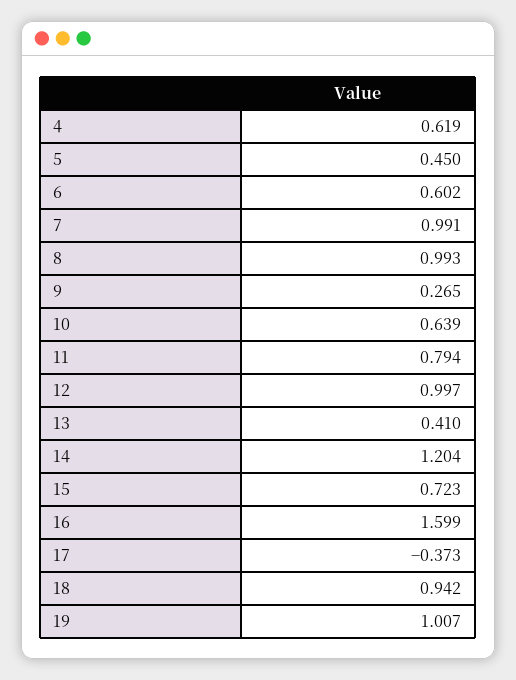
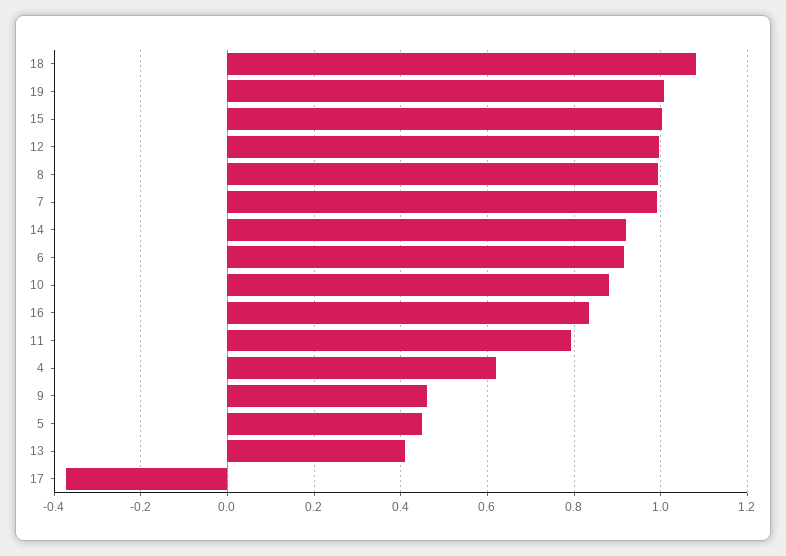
6: 0.602 -> 0.92
9: 0.265 -> 0.46
10: 0.639 -> 0.88
14: 1.204 -> 0.92
15: 0.723 -> 1
16: 1.599 -> 0.84
18: 0.942 -> 1.08

